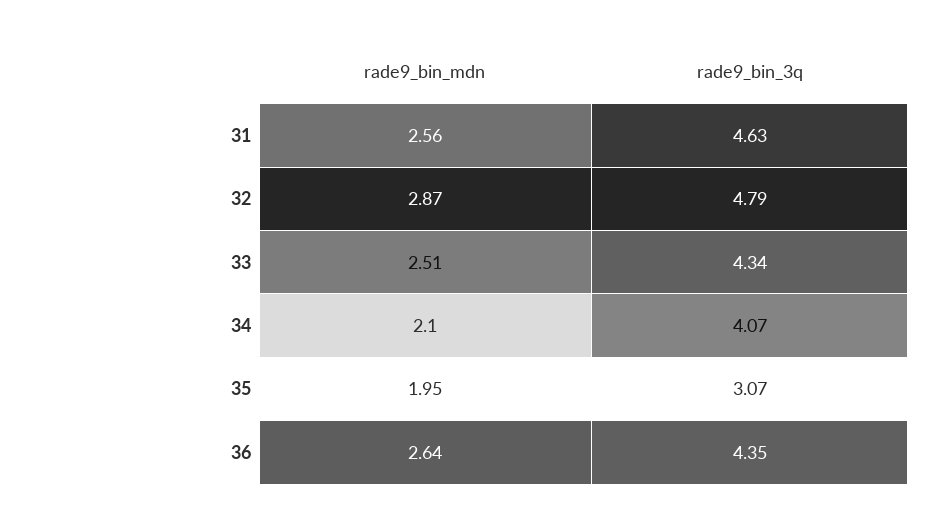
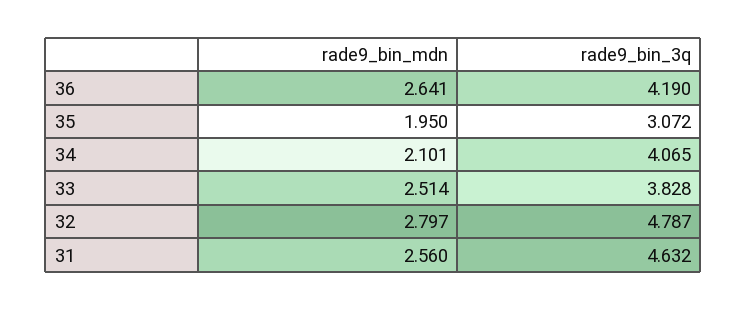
rade9_bin_mdn, 32: 2.87 -> 2.797
rade9_bin_3q, 33: 4.34 -> 3.828
rade9_bin_3q, 36: 4.35 -> 4.19

